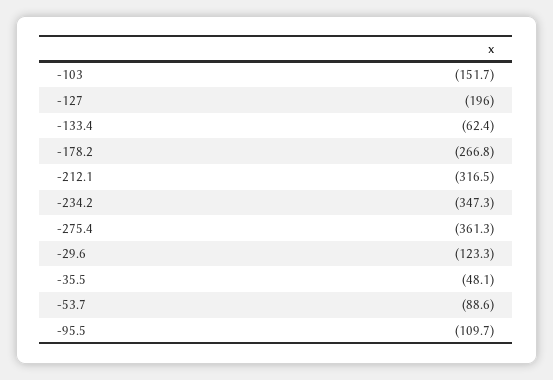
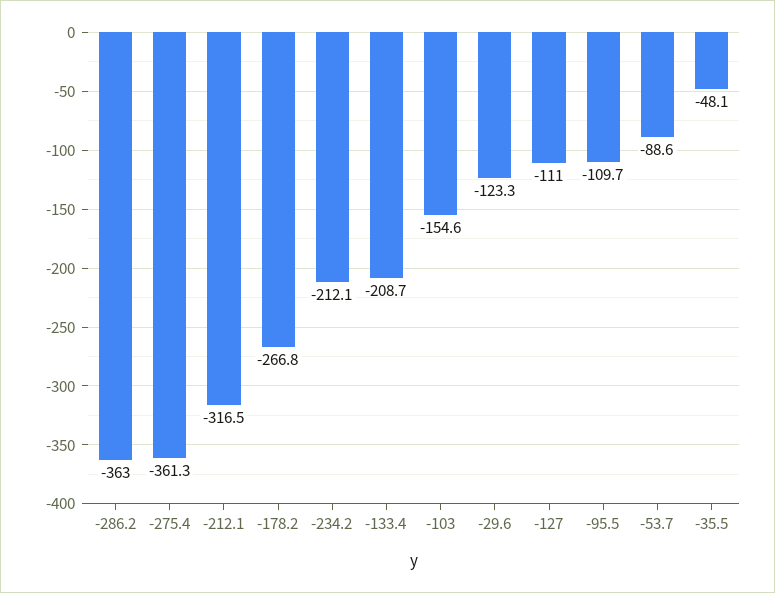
-103: -151.7 -> -154.6
-127: -196 -> -111
-133.4: -62.4 -> -208.7
-234.2: -347.3 -> -212.1
-286.2: none -> -363

